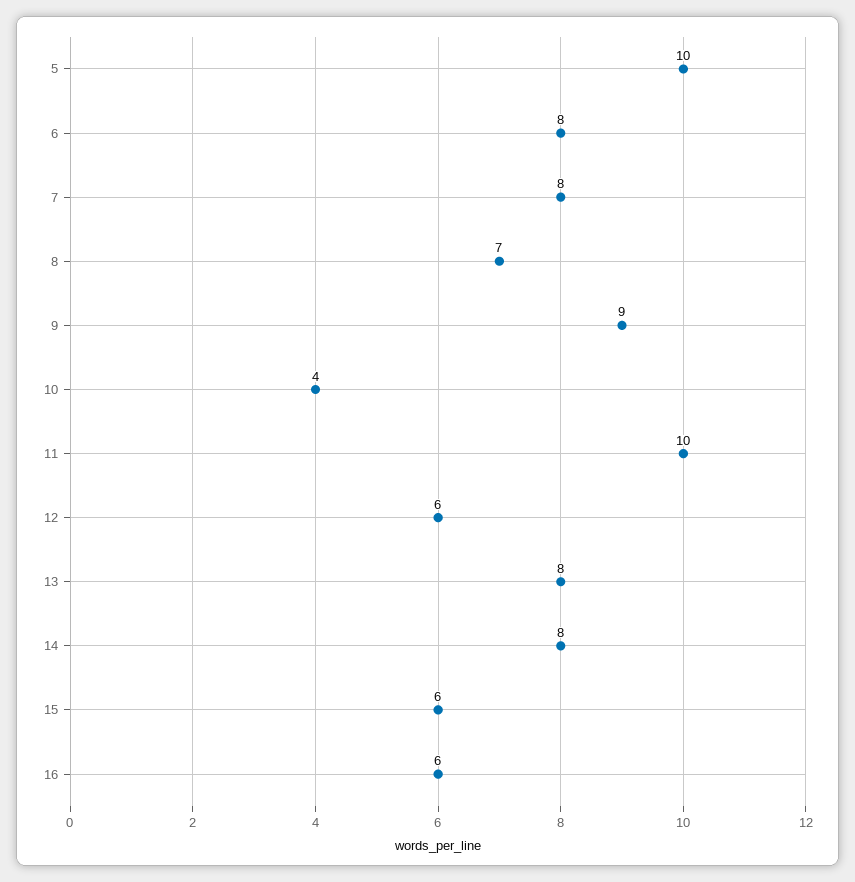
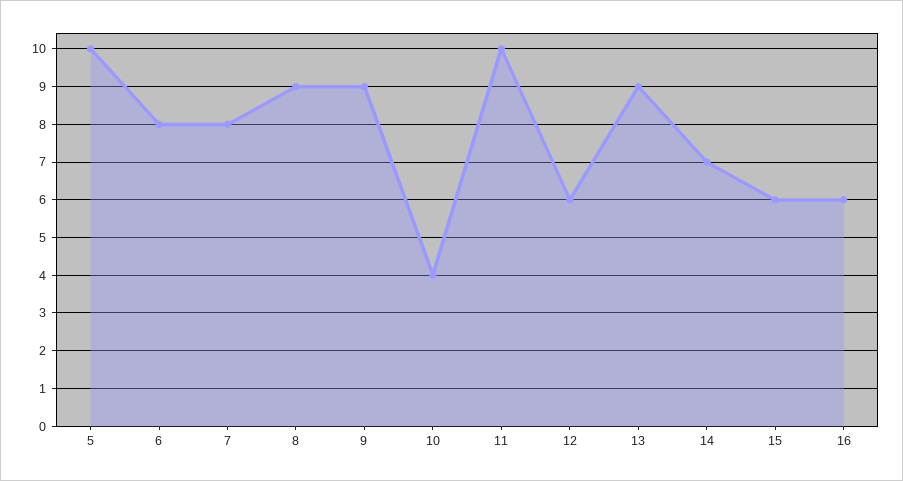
8: 7 -> 9
13: 8 -> 9
14: 8 -> 7

